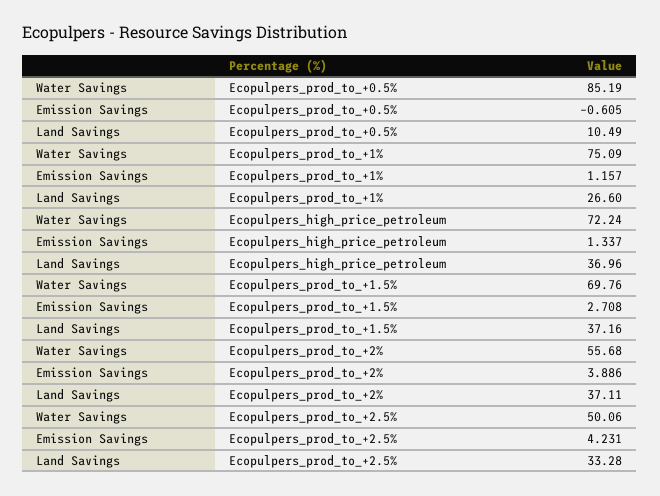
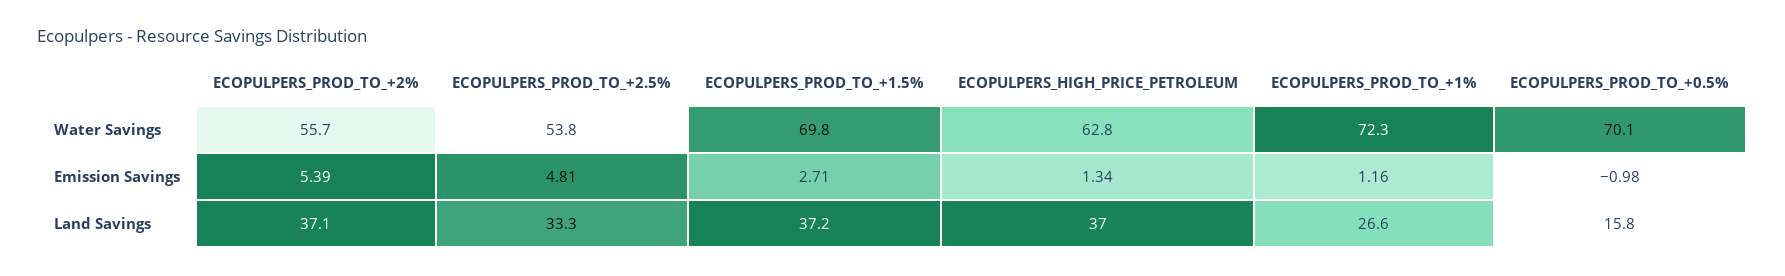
Water Savings, Ecopulpers_prod_to_+0.5%: 85.19 -> 70.1
Emission Savings, Ecopulpers_prod_to_+0.5%: -0.605 -> -0.98
Land Savings, Ecopulpers_prod_to_+0.5%: 10.49 -> 15.8
Water Savings, Ecopulpers_prod_to_+1%: 75.09 -> 72.3
Water Savings, Ecopulpers_high_price_petroleum: 72.24 -> 62.8
Emission Savings, Ecopulpers_prod_to_+2%: 3.886 -> 5.39
Water Savings, Ecopulpers_prod_to_+2.5%: 50.06 -> 53.8
Emission Savings, Ecopulpers_prod_to_+2.5%: 4.231 -> 4.81

